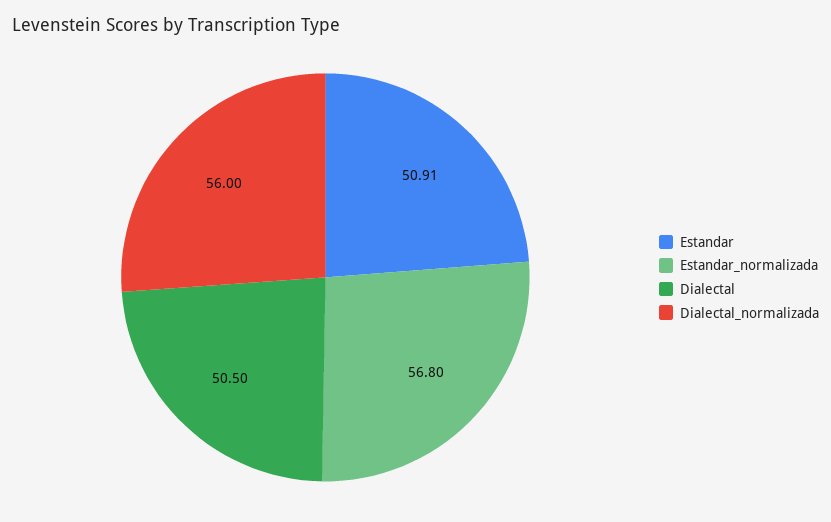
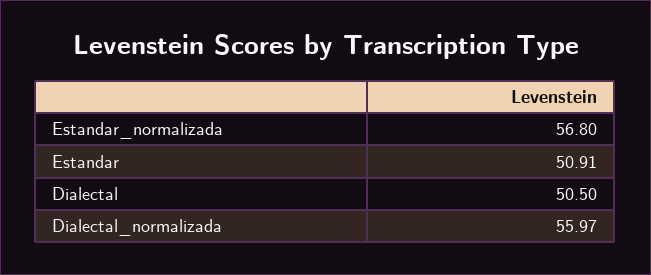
Dialectal_normalizada: 56 -> 55.97

